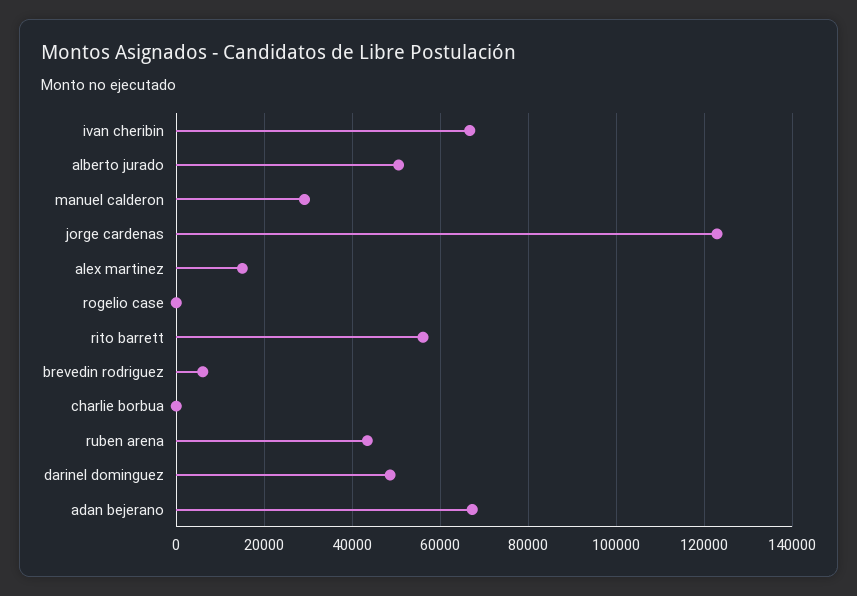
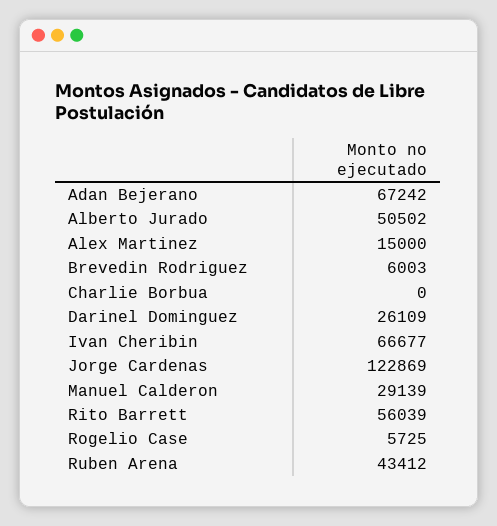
rogelio case: 0 -> 5725
darinel dominguez: 48000 -> 26109

